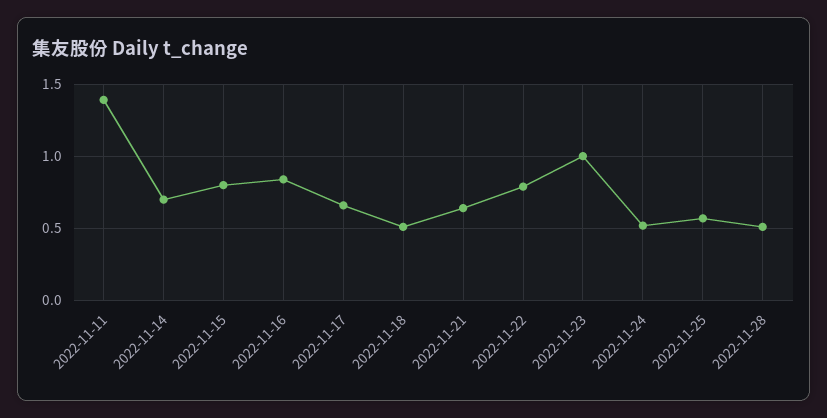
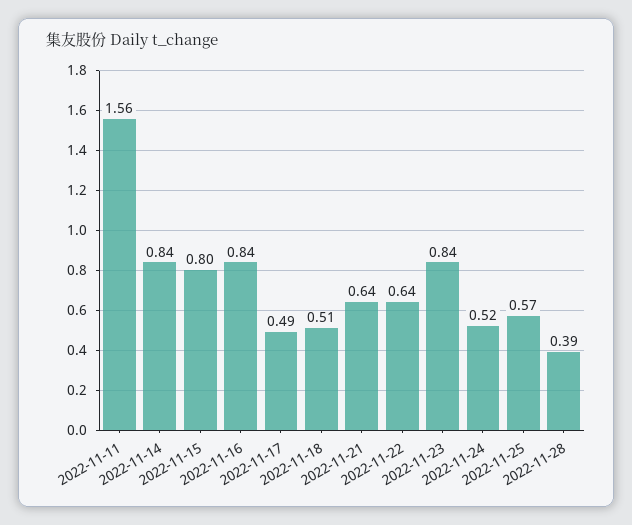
2022-11-11: 1.4 -> 1.56
2022-11-14: 0.7 -> 0.84
2022-11-17: 0.65 -> 0.49
2022-11-22: 0.8 -> 0.64
2022-11-23: 1 -> 0.84
2022-11-28: 0.5 -> 0.39

